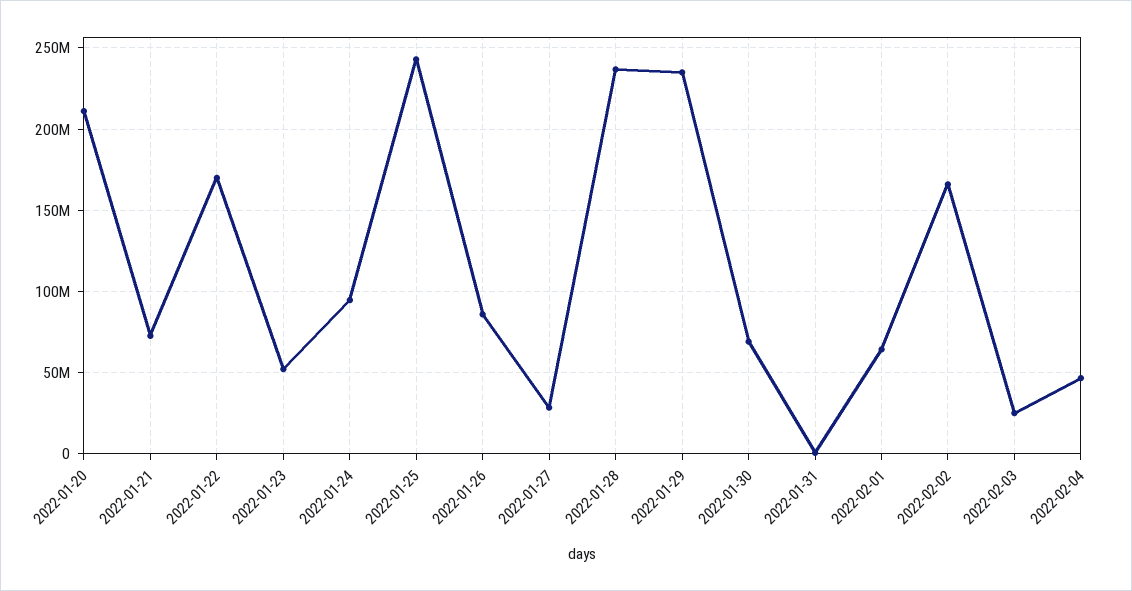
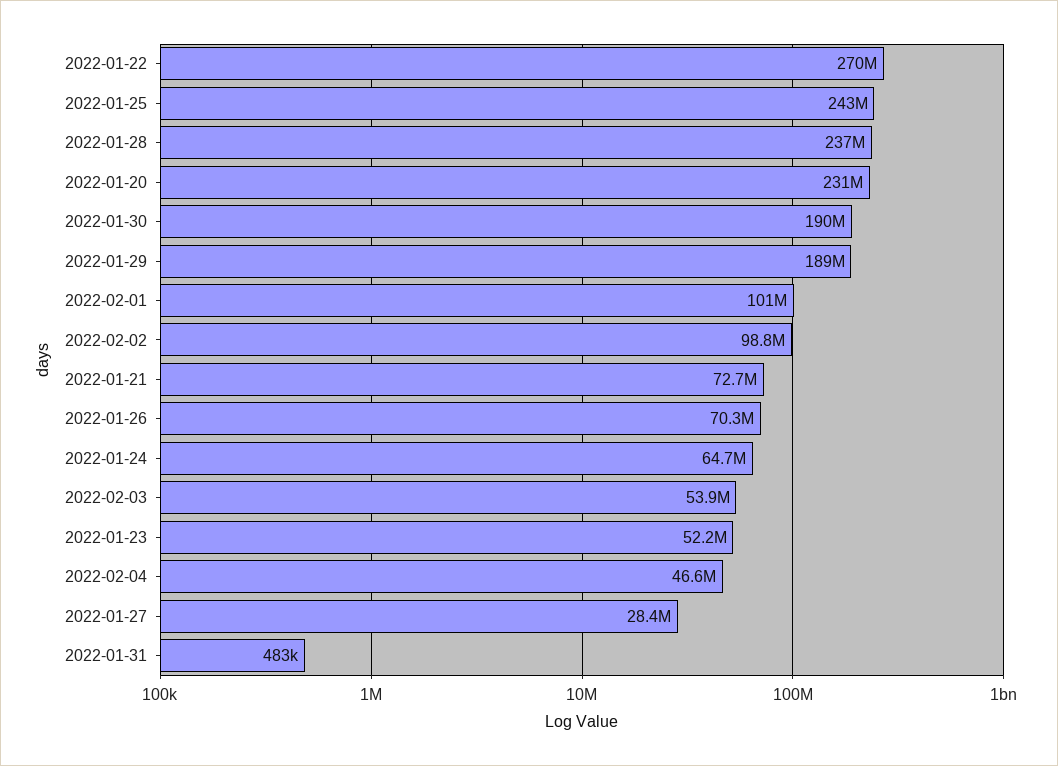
2022-01-20: 210000000 -> 231000000
2022-01-22: 170000000 -> 270000000
2022-01-24: 95000000 -> 64700000
2022-01-26: 85000000 -> 70300000
2022-01-29: 235000000 -> 189000000
2022-01-30: 70000000 -> 190000000
2022-02-01: 65000000 -> 101000000
2022-02-02: 165000000 -> 98800000
2022-02-03: 25000000 -> 53900000

